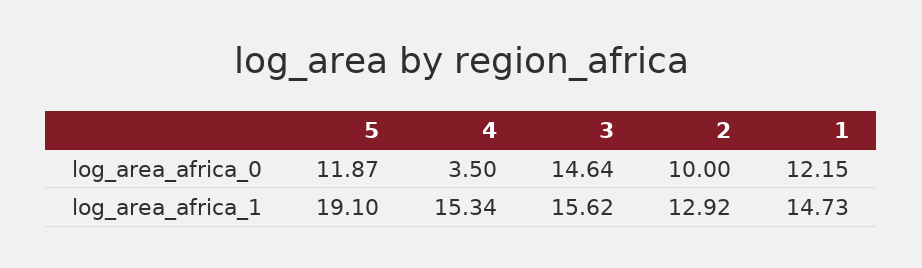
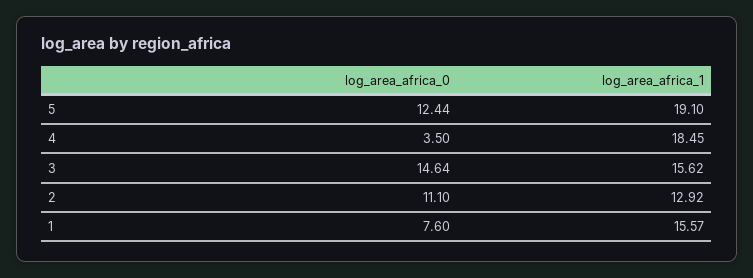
5, log_area_africa_0: 11.87 -> 12.44
2, log_area_africa_0: 10 -> 11.1
1, log_area_africa_0: 12.15 -> 7.6
4, log_area_africa_1: 15.34 -> 18.45
1, log_area_africa_1: 14.73 -> 15.57

